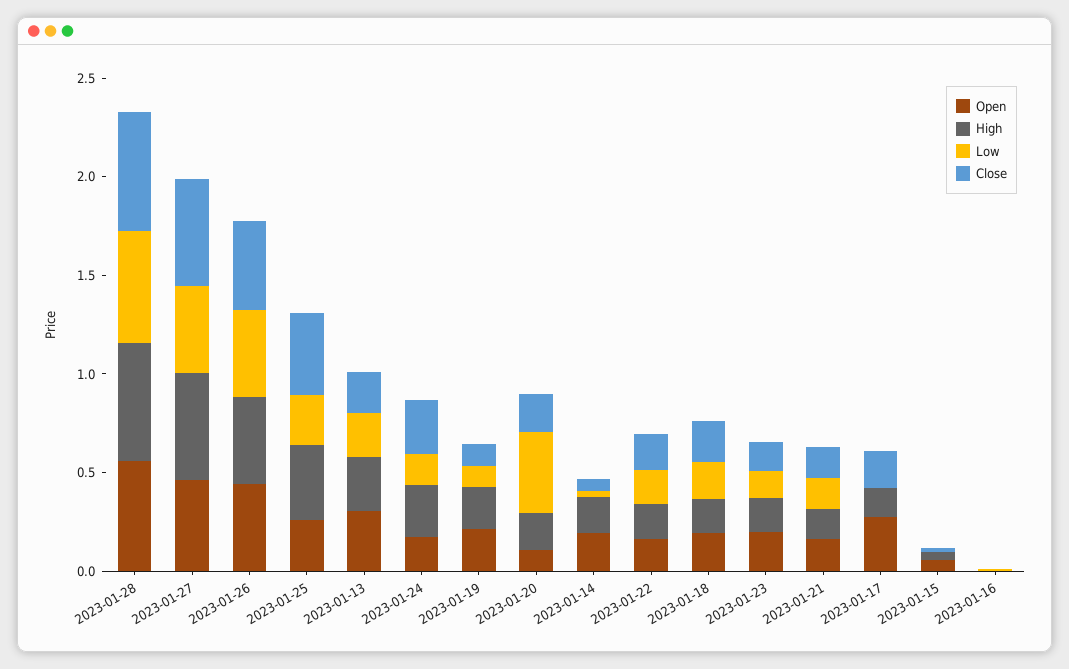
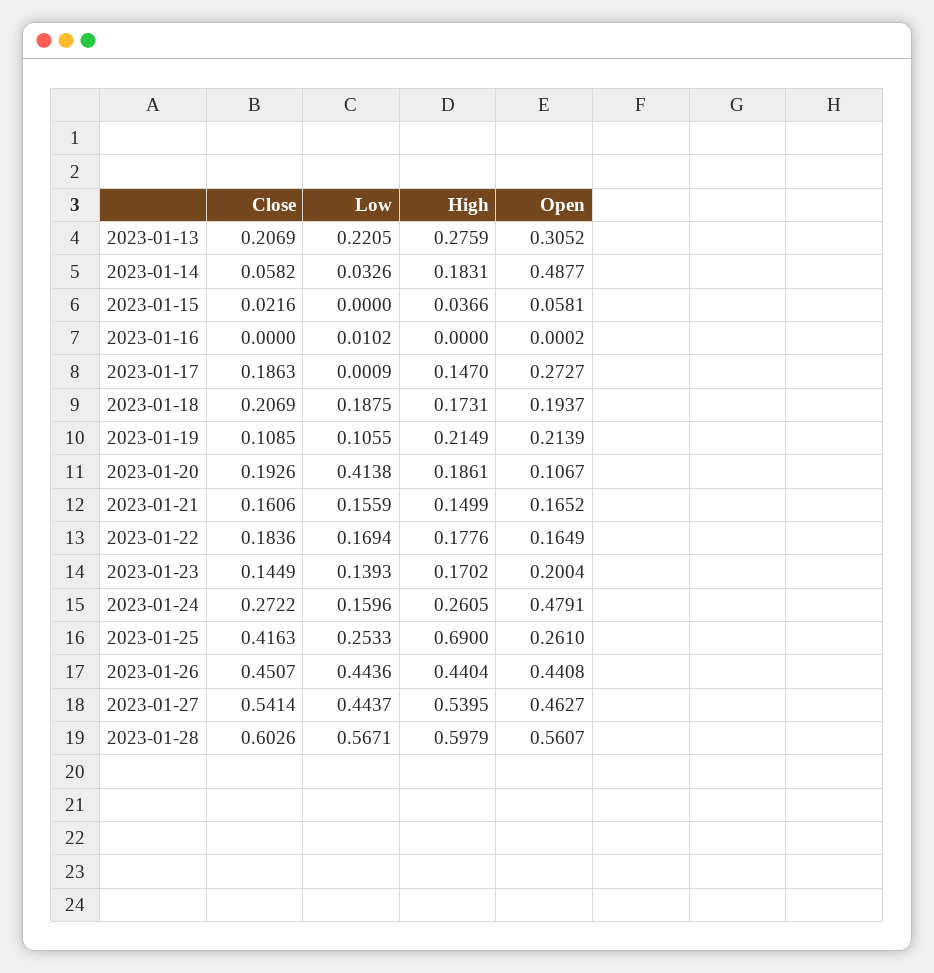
High, 2023-01-25: 0.4 -> 0.69
Open, 2023-01-24: 0.2 -> 0.4791
Open, 2023-01-14: 0.2 -> 0.4877

